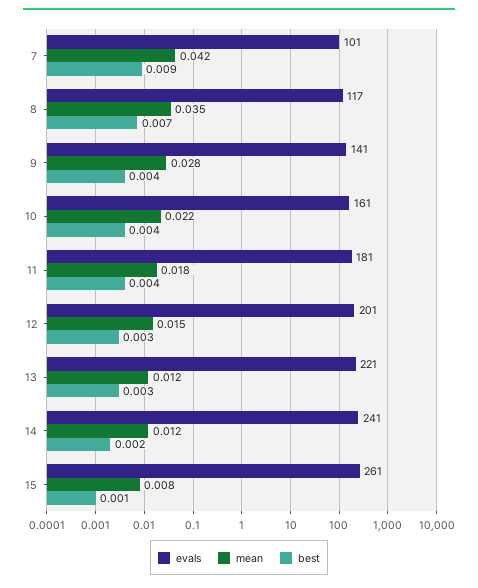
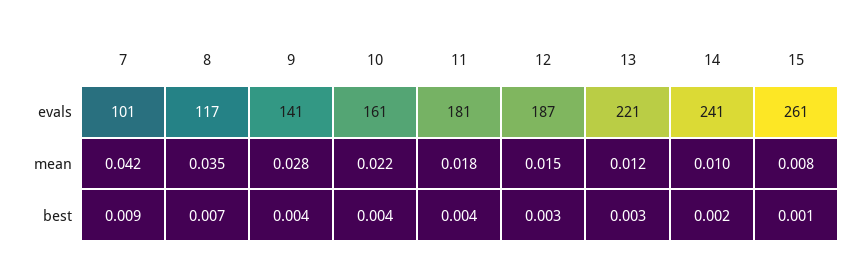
evals, 12: 201 -> 187
mean, 14: 0.012 -> 0.01

